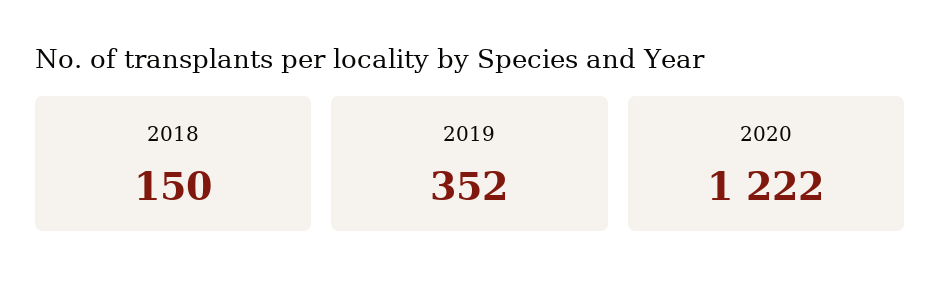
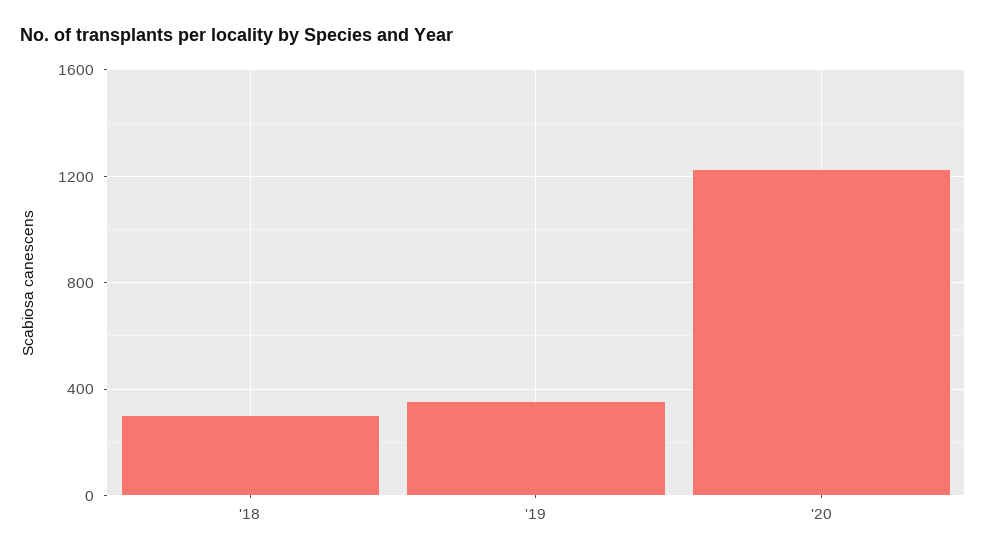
2018: 150 -> 300

